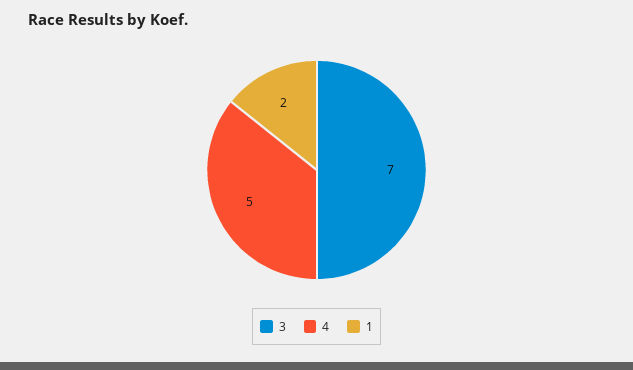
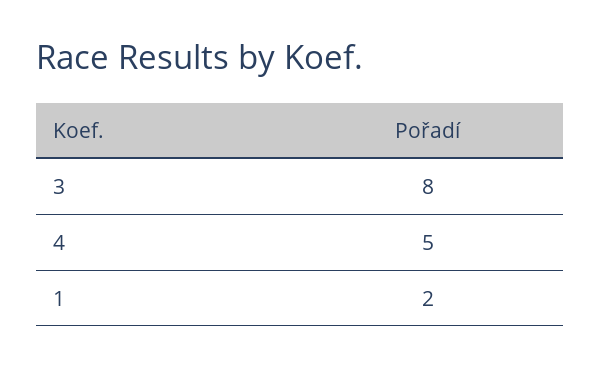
3: 7 -> 8

